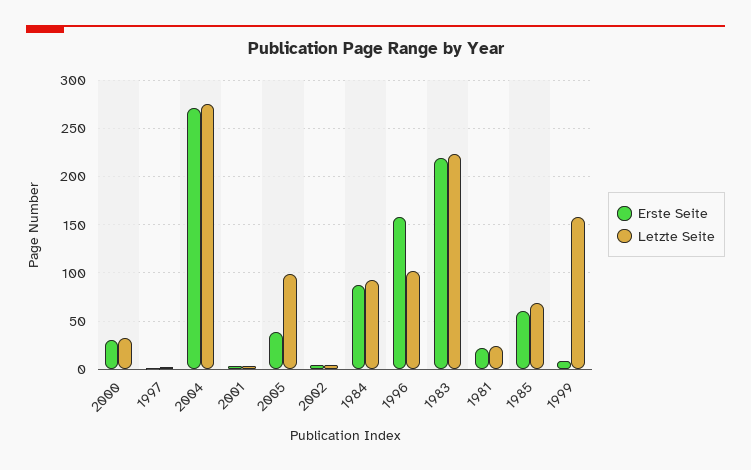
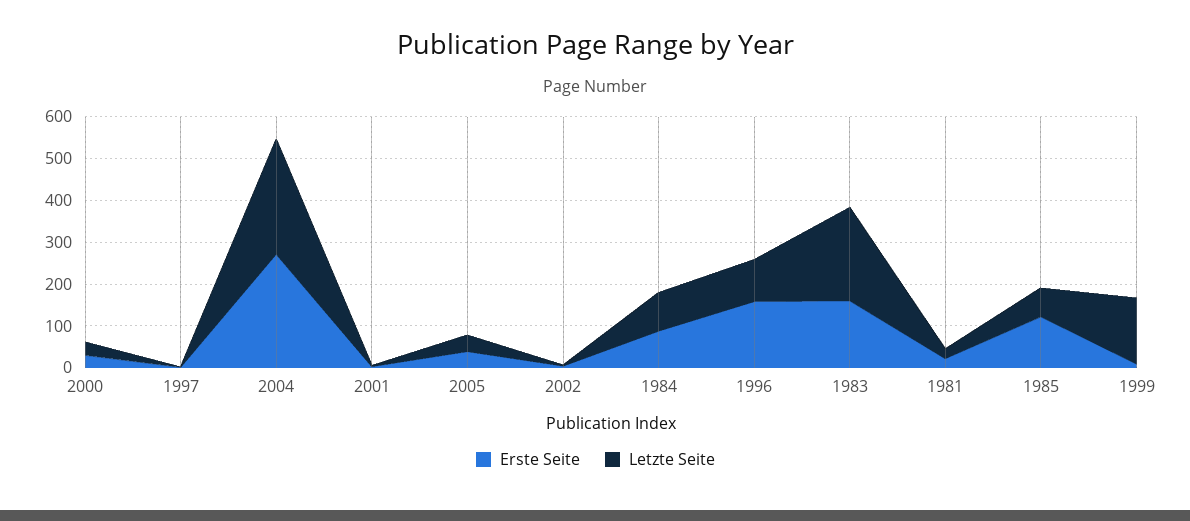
Letzte Seite, 2005: 100 -> 40
Erste Seite, 1983: 220 -> 160
Erste Seite, 1985: 60 -> 120

